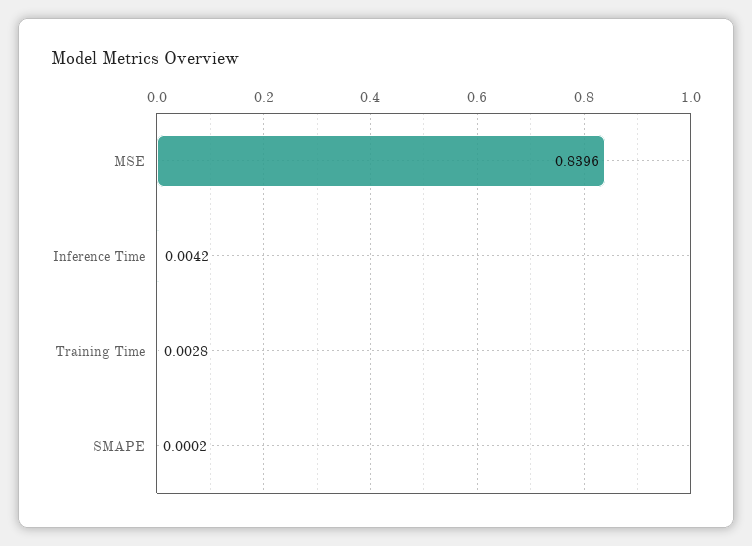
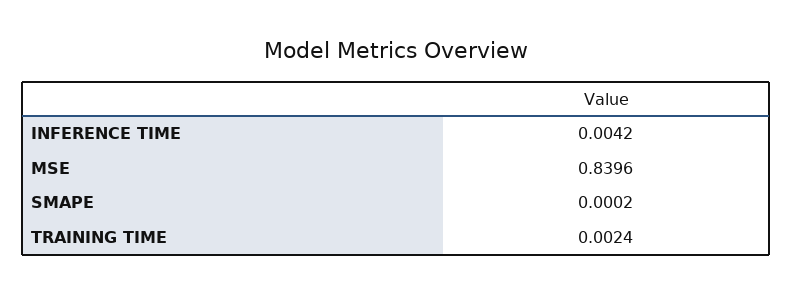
Training Time: 0.0028 -> 0.0024

